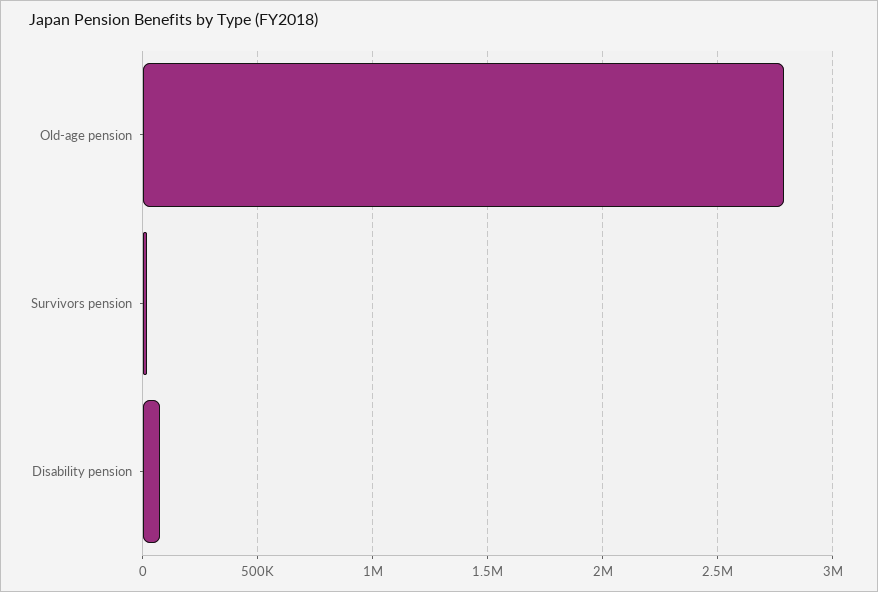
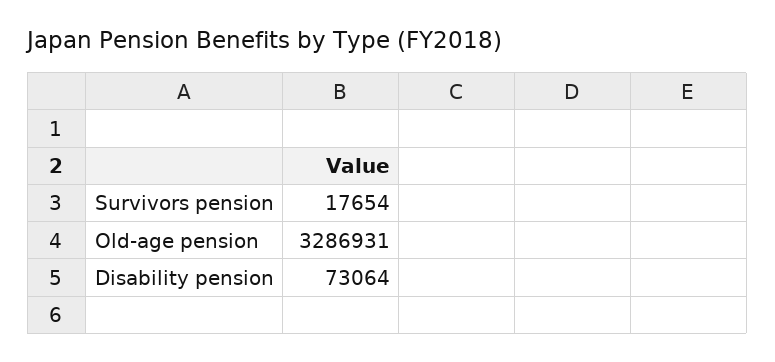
Old-age pension: 2800000 -> 3286931

